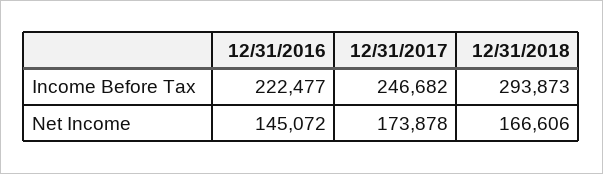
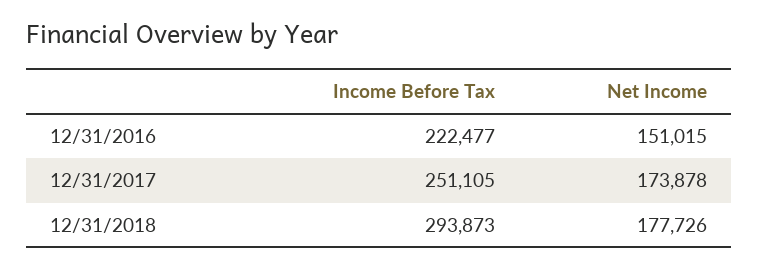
12/31/2017, Income Before Tax: 246682 -> 251105
12/31/2016, Net Income: 145072 -> 151015
12/31/2018, Net Income: 166606 -> 177726

